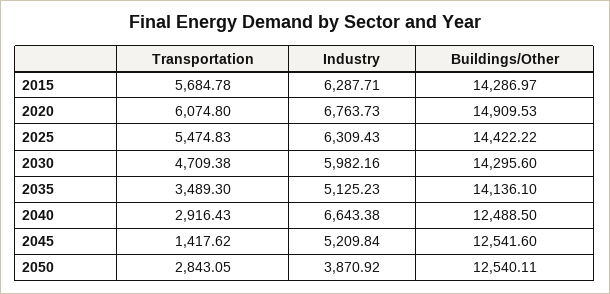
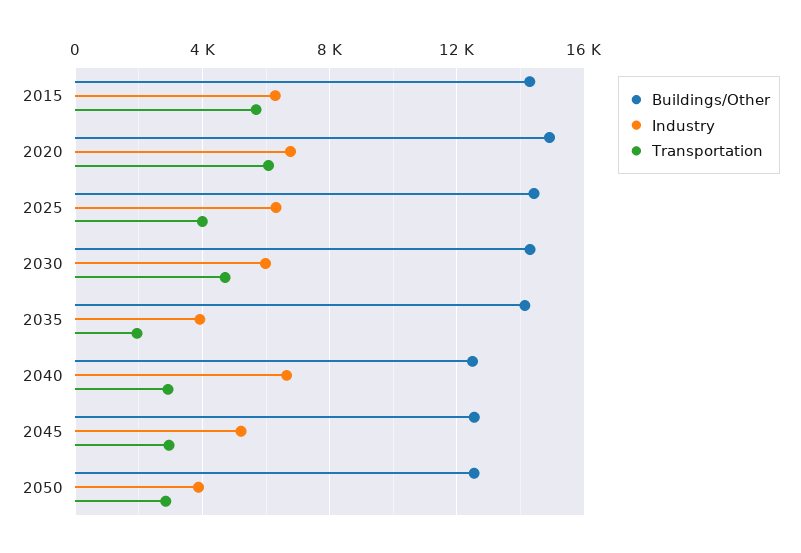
Transportation, 2025: 5474.83 -> 4000
Transportation, 2035: 3489.3 -> 2000
Industry, 2035: 5125.23 -> 4000
Transportation, 2045: 1417.62 -> 3000

